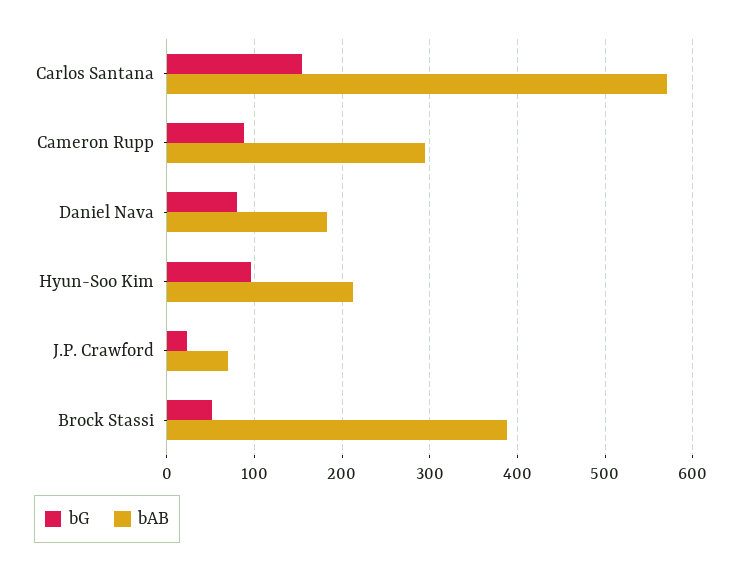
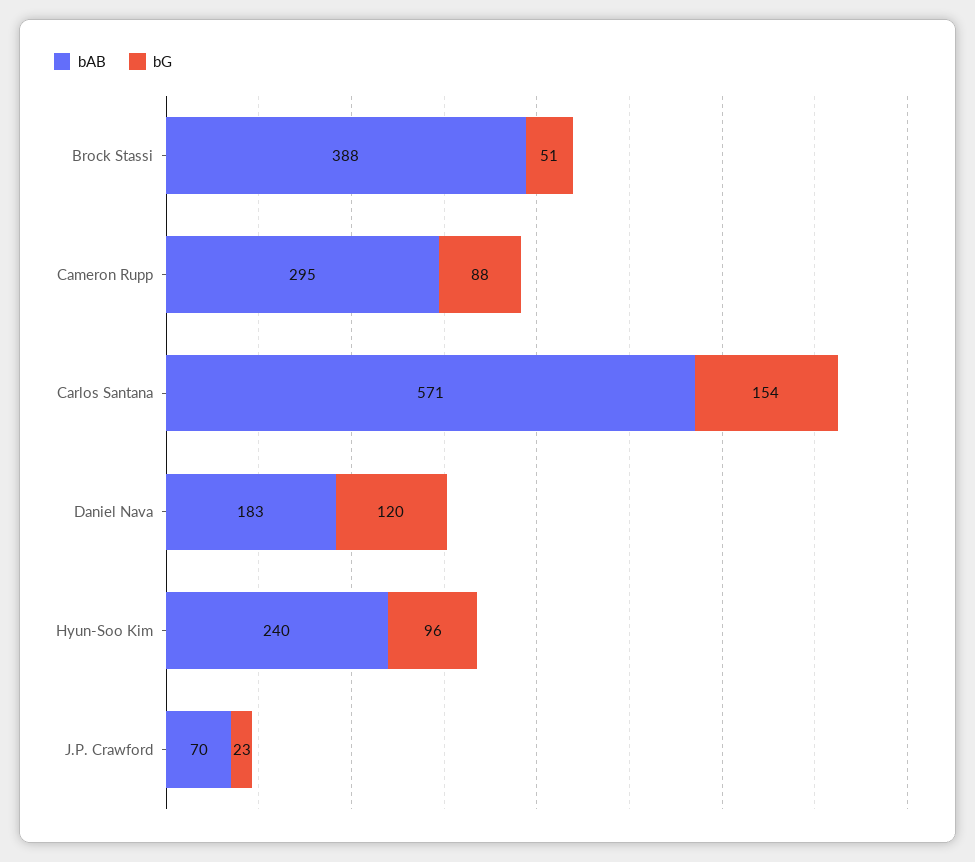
bG, Daniel Nava: 80 -> 120
bAB, Hyun-Soo Kim: 210 -> 240

